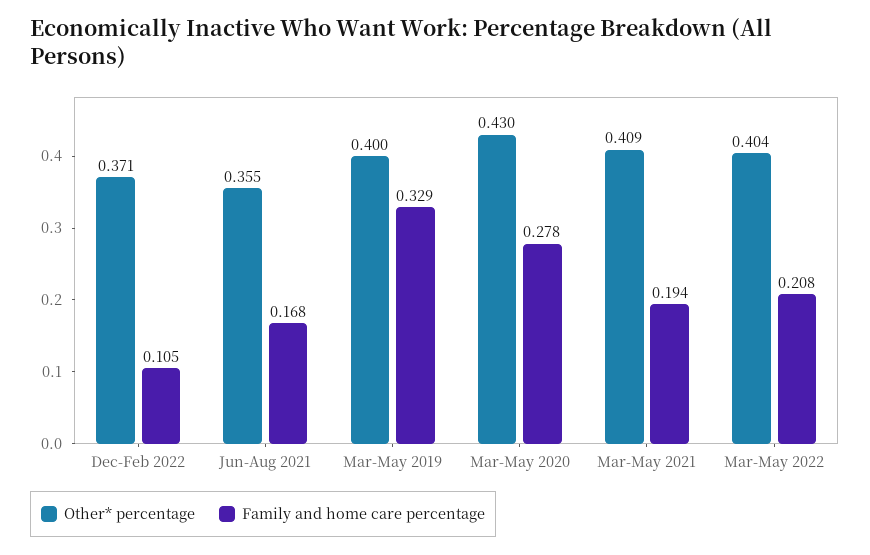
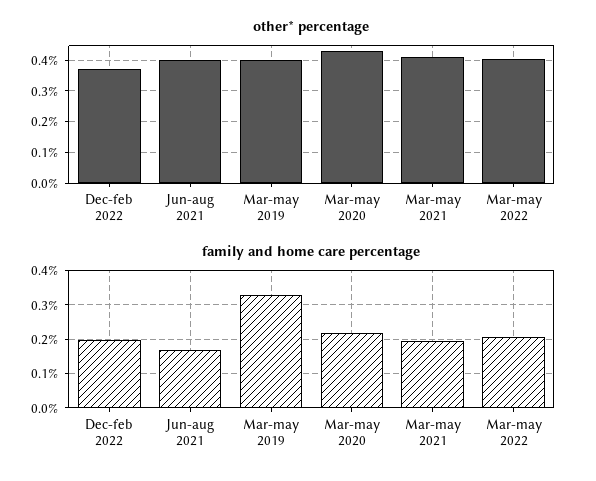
Family and home care percentage, Dec-Feb 2022: 0.105 -> 0.2
Other* percentage, Jun-Aug 2021: 0.355 -> 0.4
Family and home care percentage, Mar-May 2020: 0.278 -> 0.22

